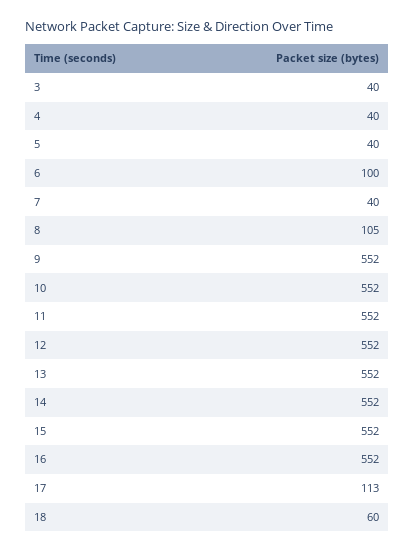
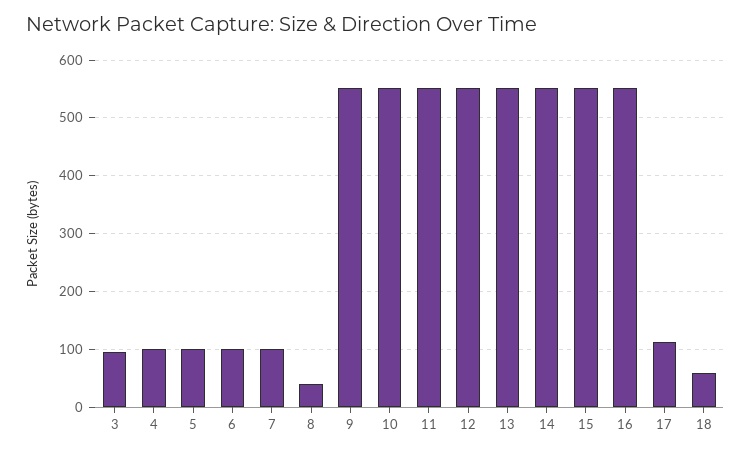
3: 40 -> 100
4: 40 -> 100
5: 40 -> 100
7: 40 -> 100
8: 105 -> 40

